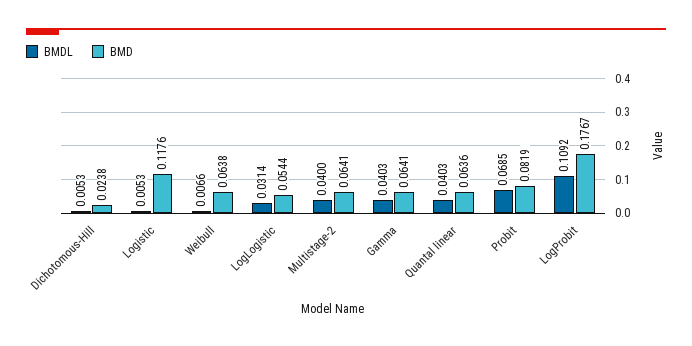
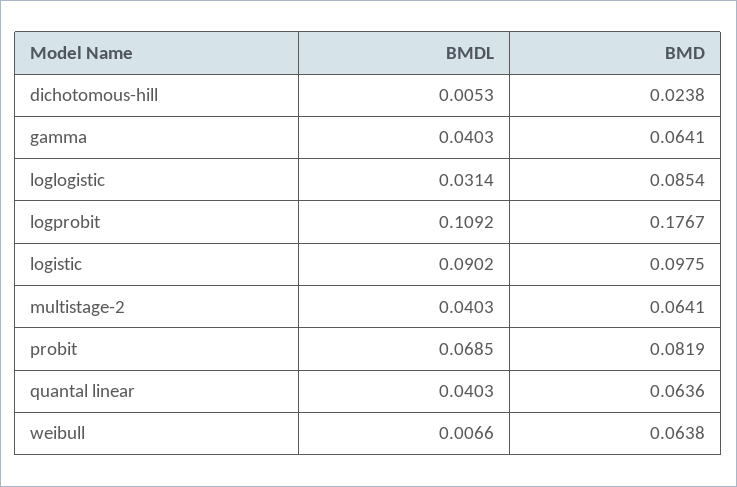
BMDL, Logistic: 0.0053 -> 0.0902
BMD, Logistic: 0.1176 -> 0.0975
BMD, LogLogistic: 0.0544 -> 0.0854
BMDL, Multistage-2: 0.04 -> 0.0403

